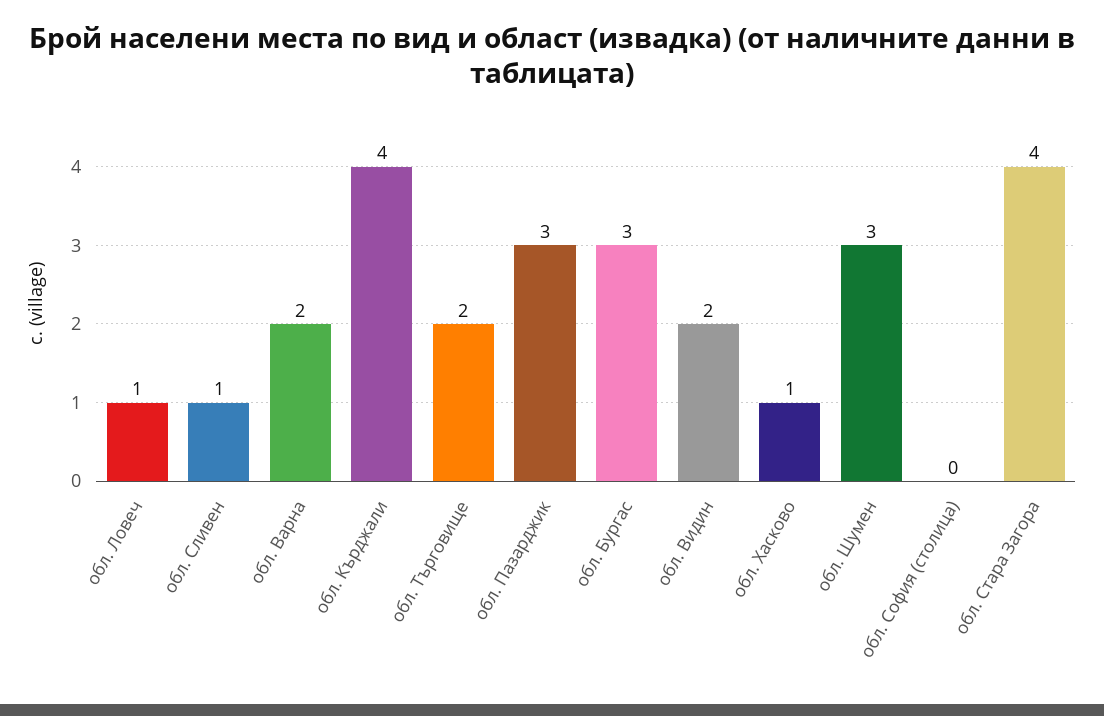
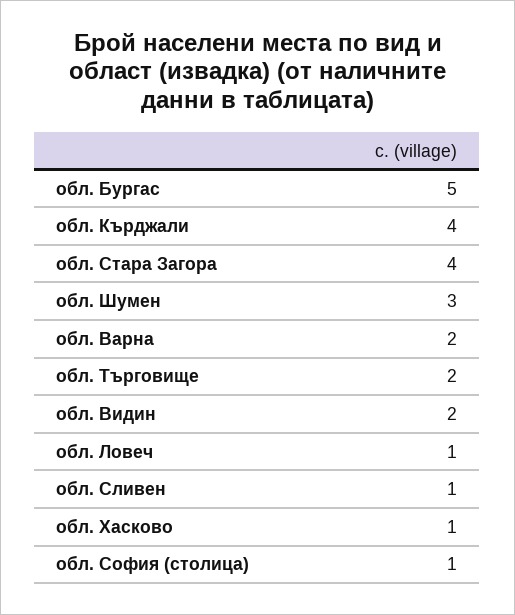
обл. Пазарджик: 3 -> none
обл. Бургас: 3 -> 5
обл. София (столица): 0 -> 1

